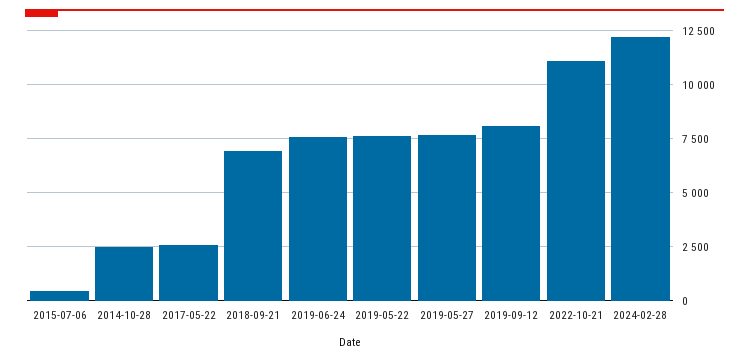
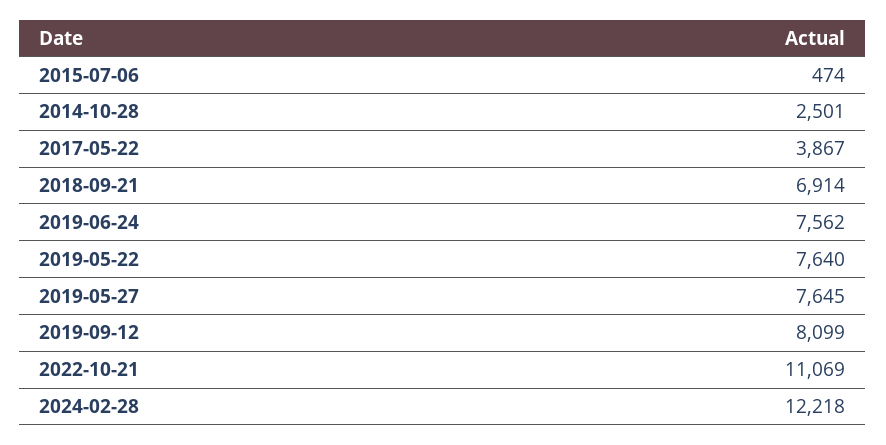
2017-05-22: 2500 -> 3867

